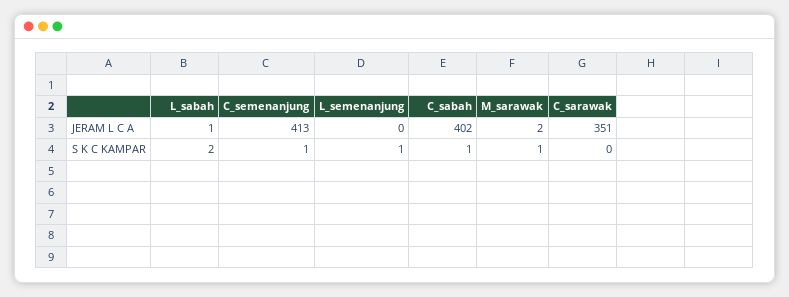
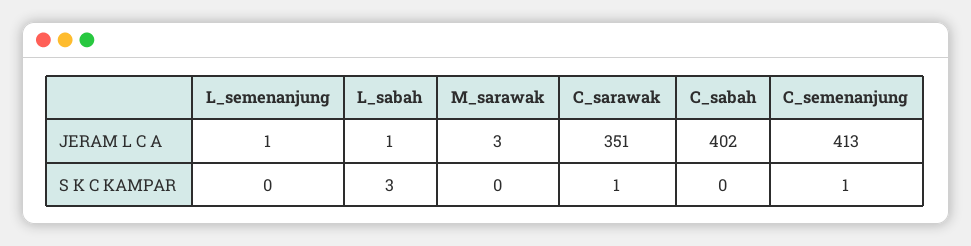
L_semenanjung, JERAM L C A: 0 -> 1
M_sarawak, JERAM L C A: 2 -> 3
L_sabah, S K C KAMPAR: 2 -> 3
L_semenanjung, S K C KAMPAR: 1 -> 0
C_sabah, S K C KAMPAR: 1 -> 0
M_sarawak, S K C KAMPAR: 1 -> 0
C_sarawak, S K C KAMPAR: 0 -> 1

